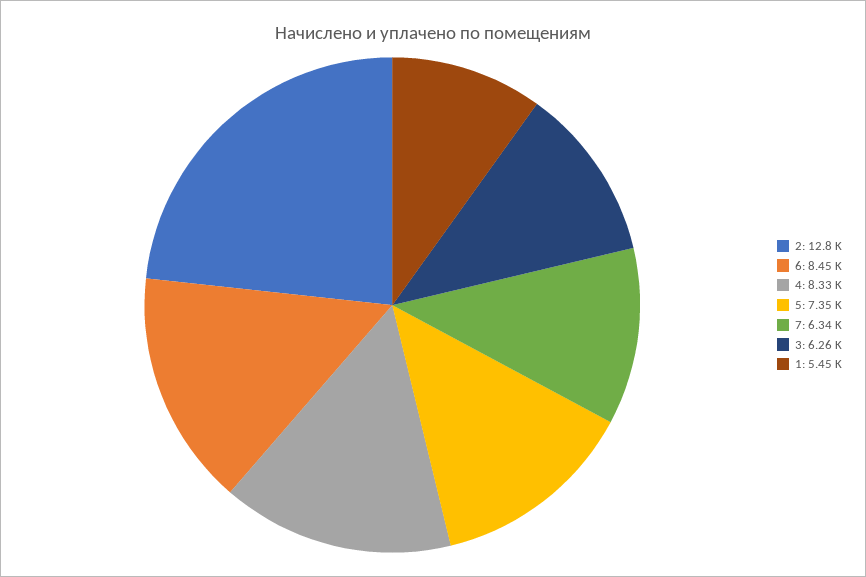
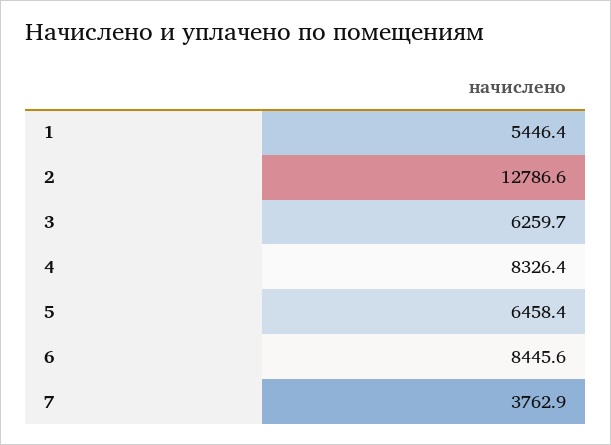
5: 7350 -> 6458.4
7: 6340 -> 3762.9

